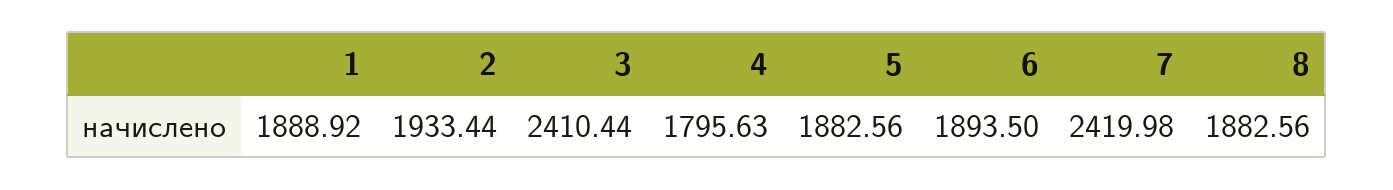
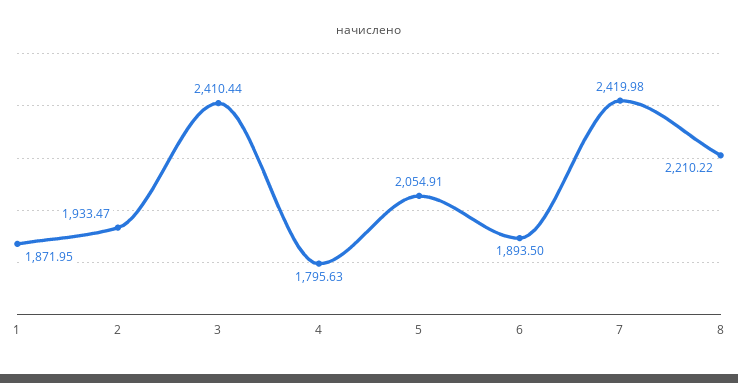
1: 1888.92 -> 1871.95
2: 1933.44 -> 1933.47
5: 1882.56 -> 2054.91
8: 1882.56 -> 2210.22

